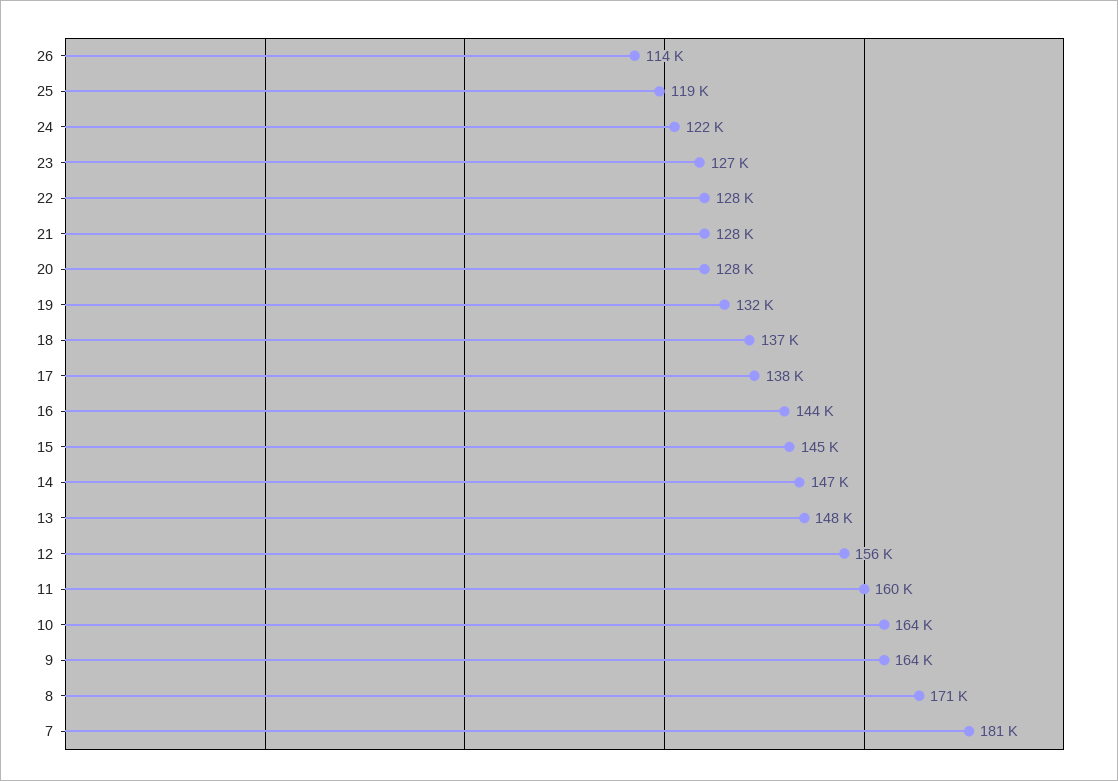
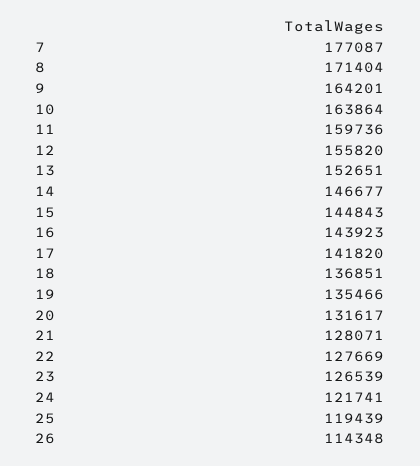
20: 128000 -> 131617
19: 132000 -> 135466
17: 138000 -> 141820
13: 148000 -> 152651
7: 181000 -> 177087

